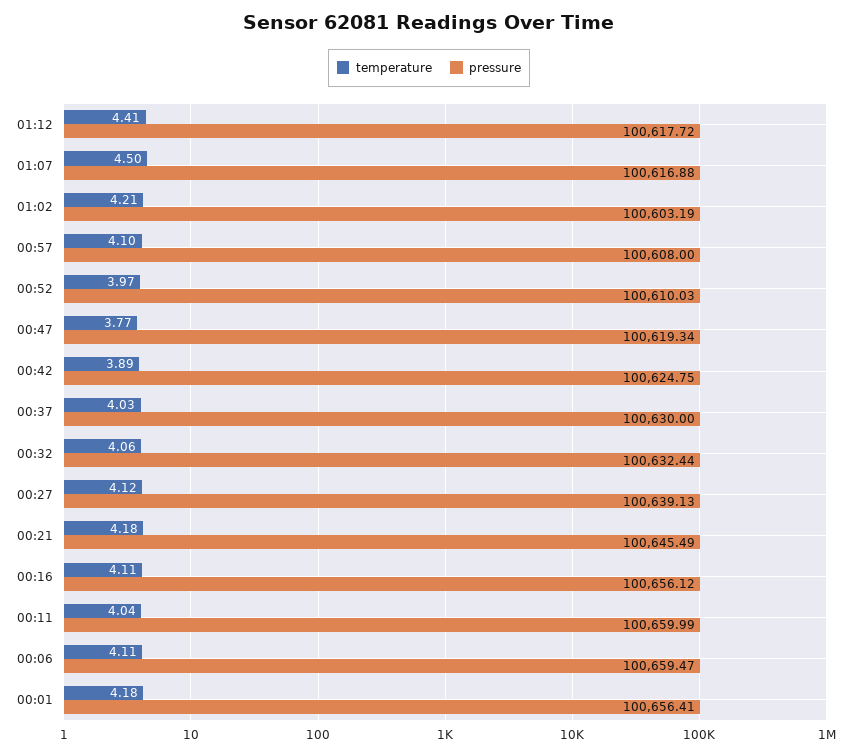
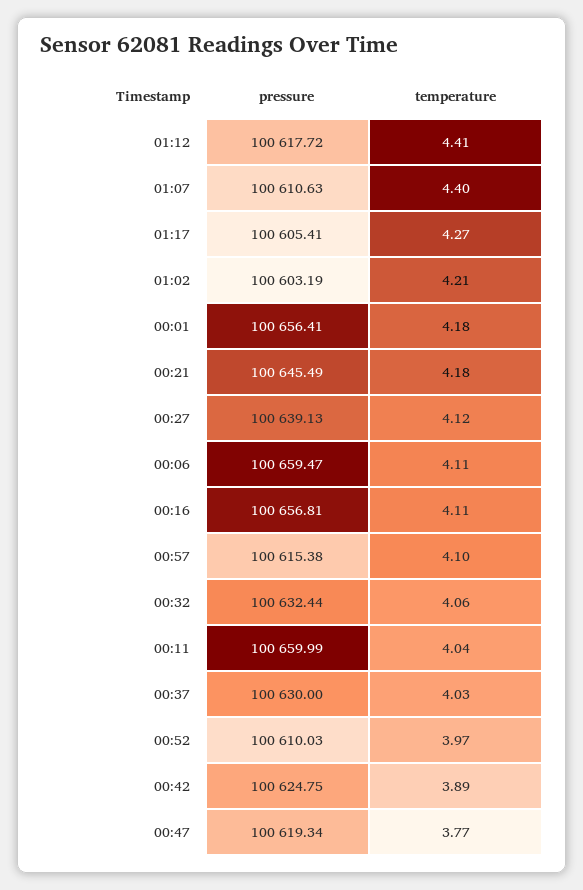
temperature, 01:07: 4.5 -> 4.4
pressure, 01:07: 100616.88 -> 100610.63
pressure, 00:57: 100608 -> 100615.38
pressure, 00:16: 100656.12 -> 100656.81
pressure, 01:17: none -> 100605.41
temperature, 01:17: none -> 4.27

